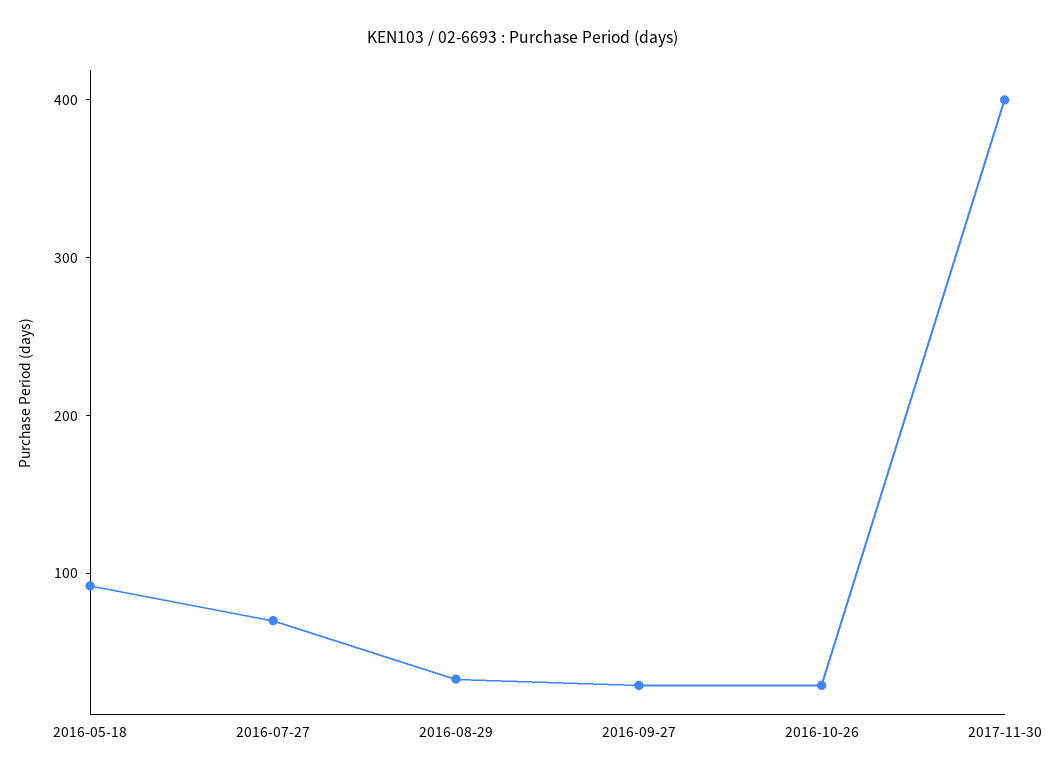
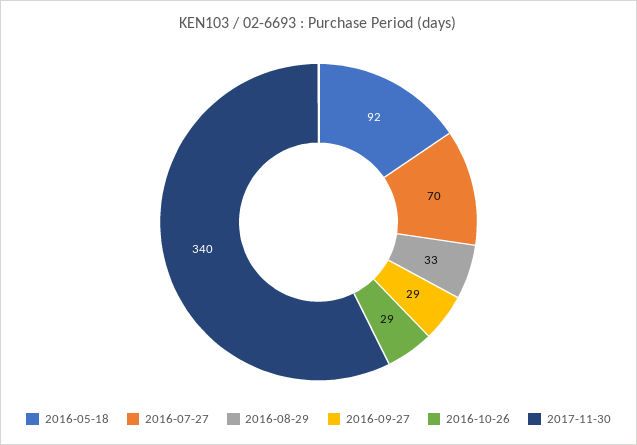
2017-11-30: 400 -> 340

